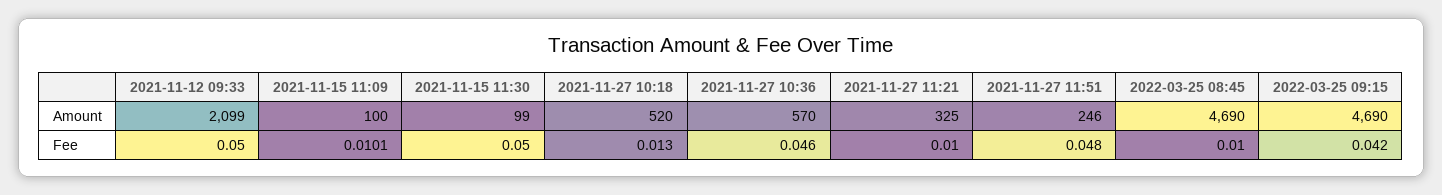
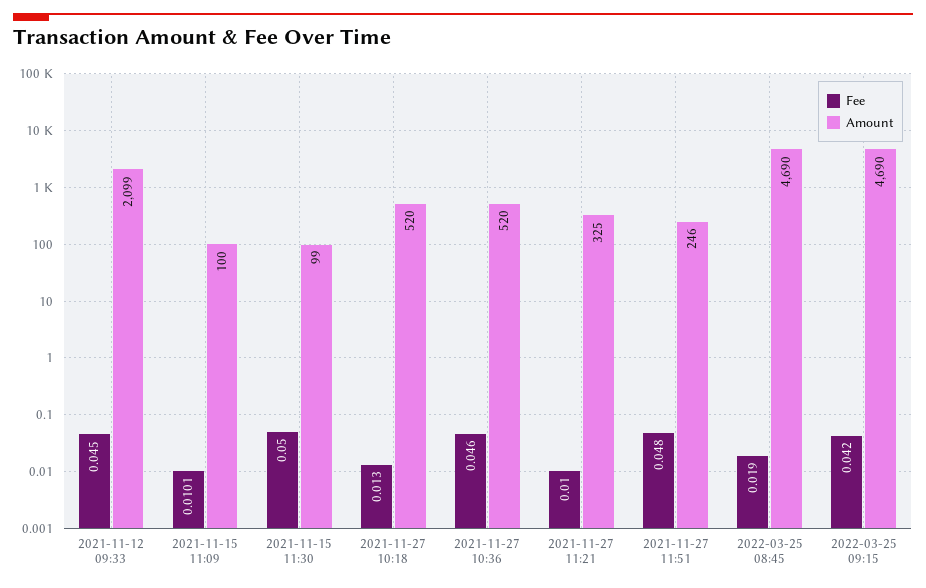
Amount, 2021-11-27 10:36: 570 -> 520
Fee, 2021-11-12 09:33: 0.05 -> 0.045
Fee, 2022-03-25 08:45: 0.01 -> 0.019

